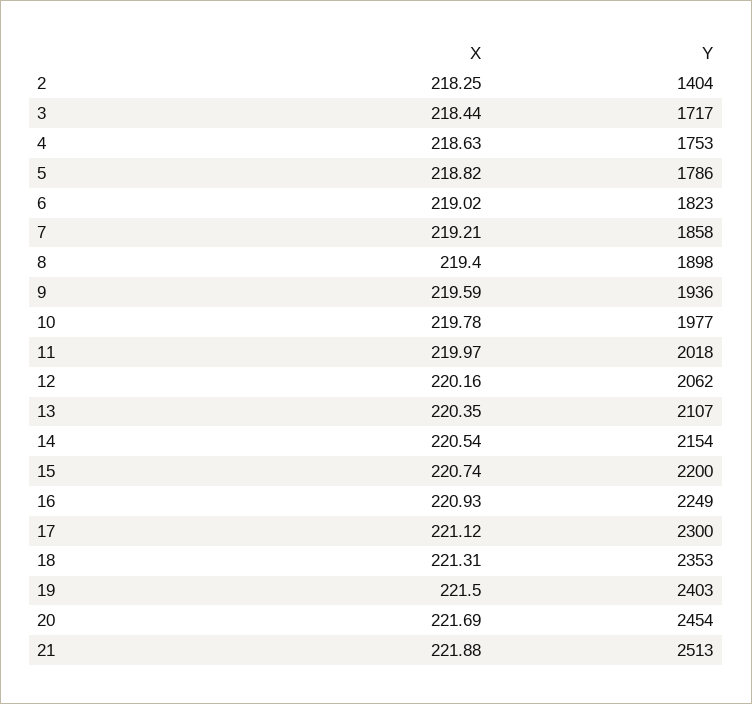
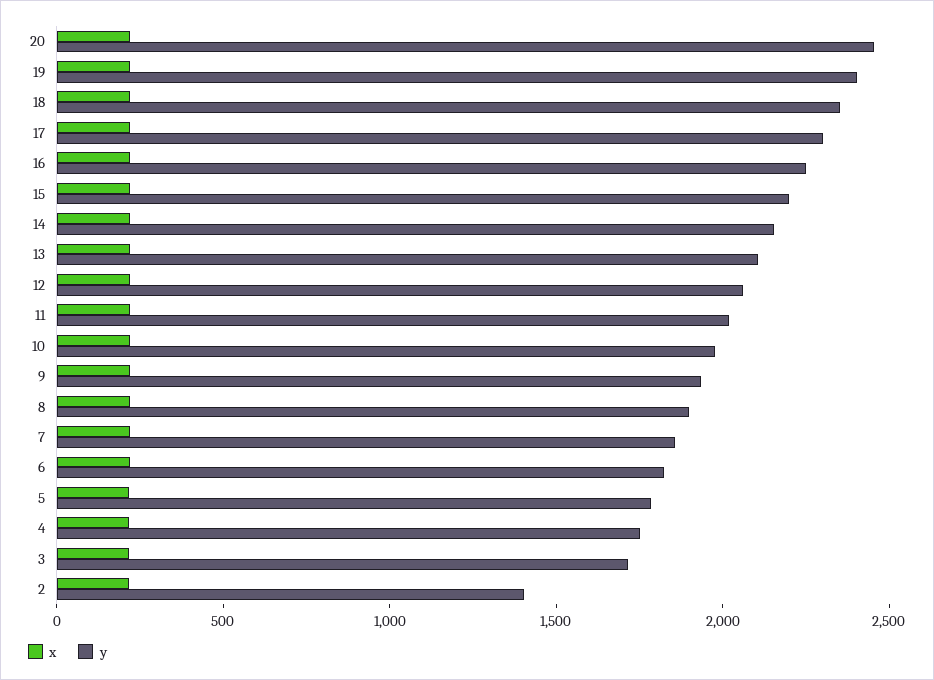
X, 21: 221.88 -> none
Y, 21: 2513 -> none

